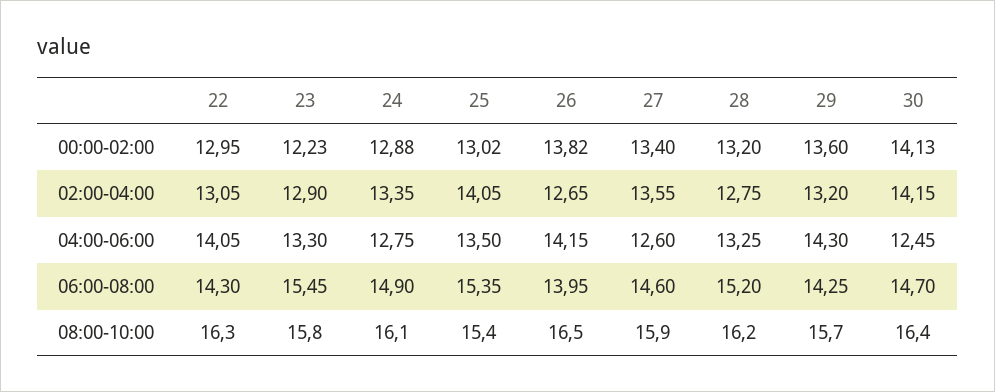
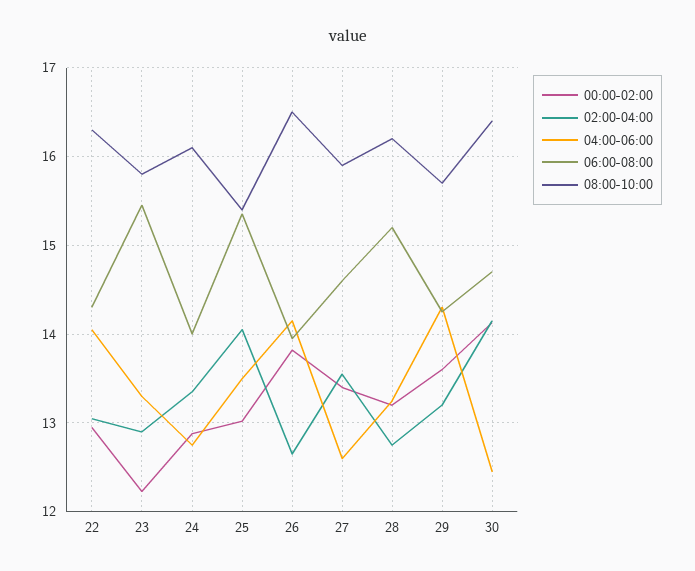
06:00-08:00, 24: 14.9 -> 14

